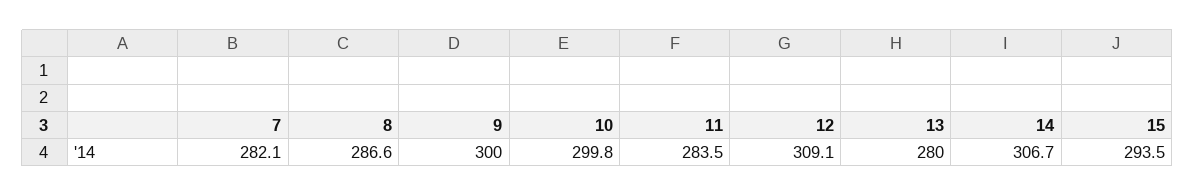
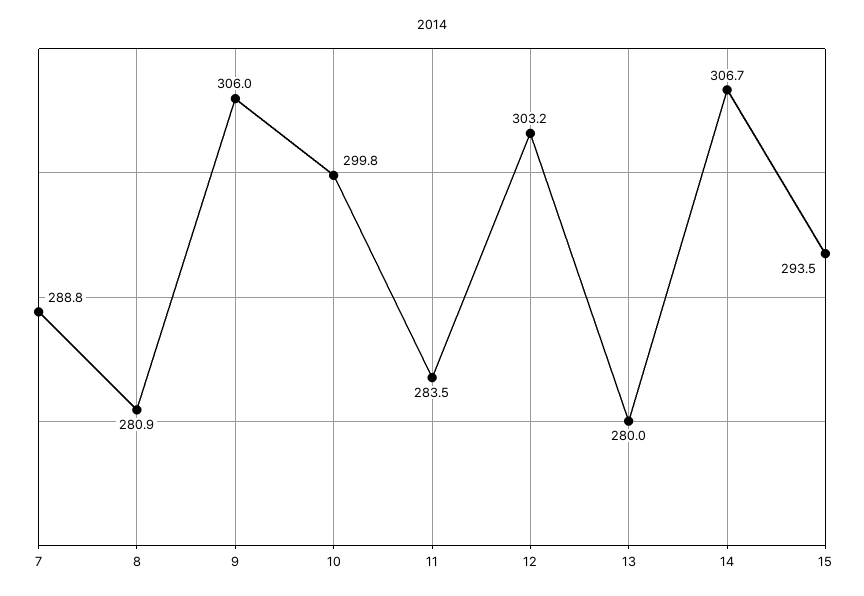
7: 282.1 -> 288.8
8: 286.6 -> 280.9
9: 300 -> 306
12: 309.1 -> 303.2

